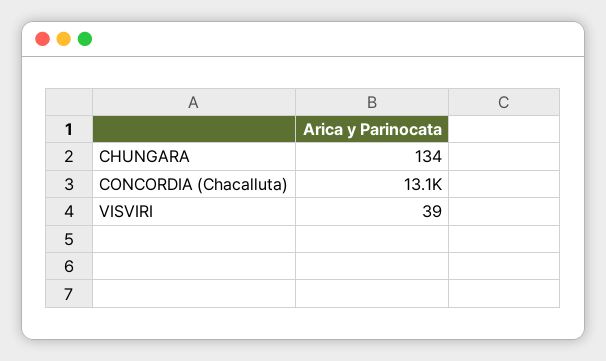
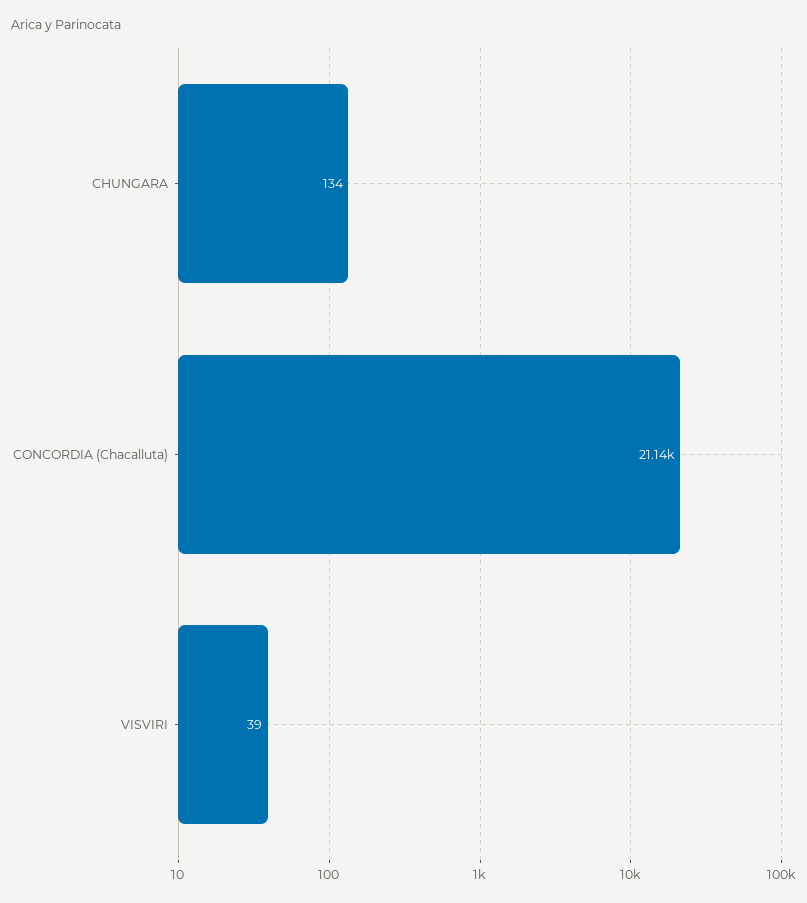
CONCORDIA (Chacalluta): 13100 -> 21140

